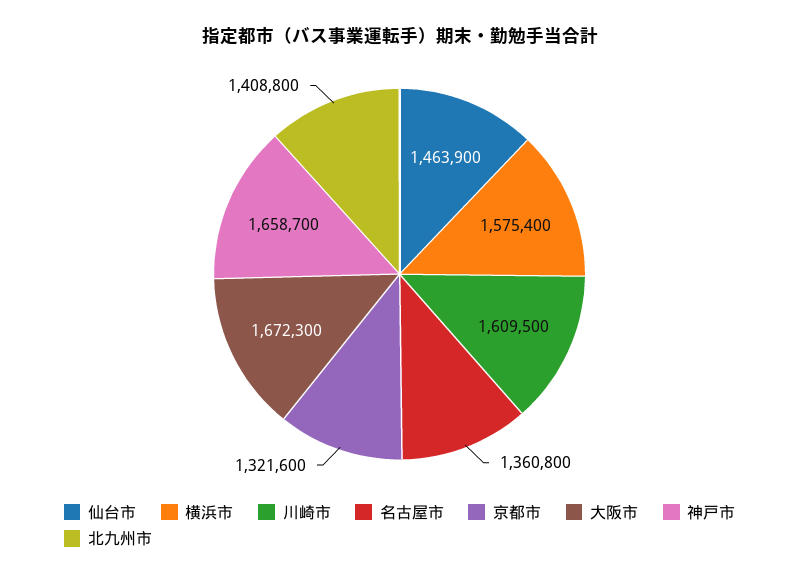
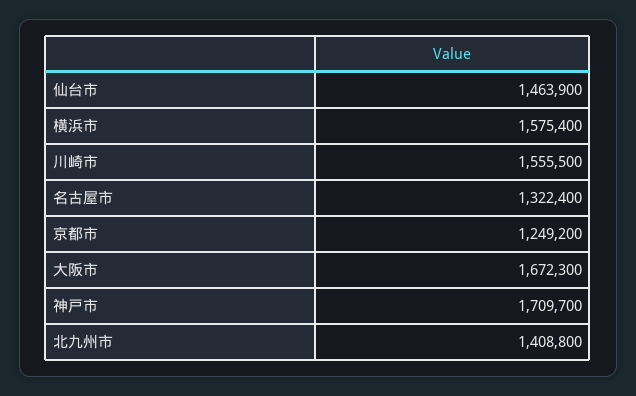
川崎市: 1609500 -> 1555500
名古屋市: 1360800 -> 1322400
京都市: 1321600 -> 1249200
神戸市: 1658700 -> 1709700

